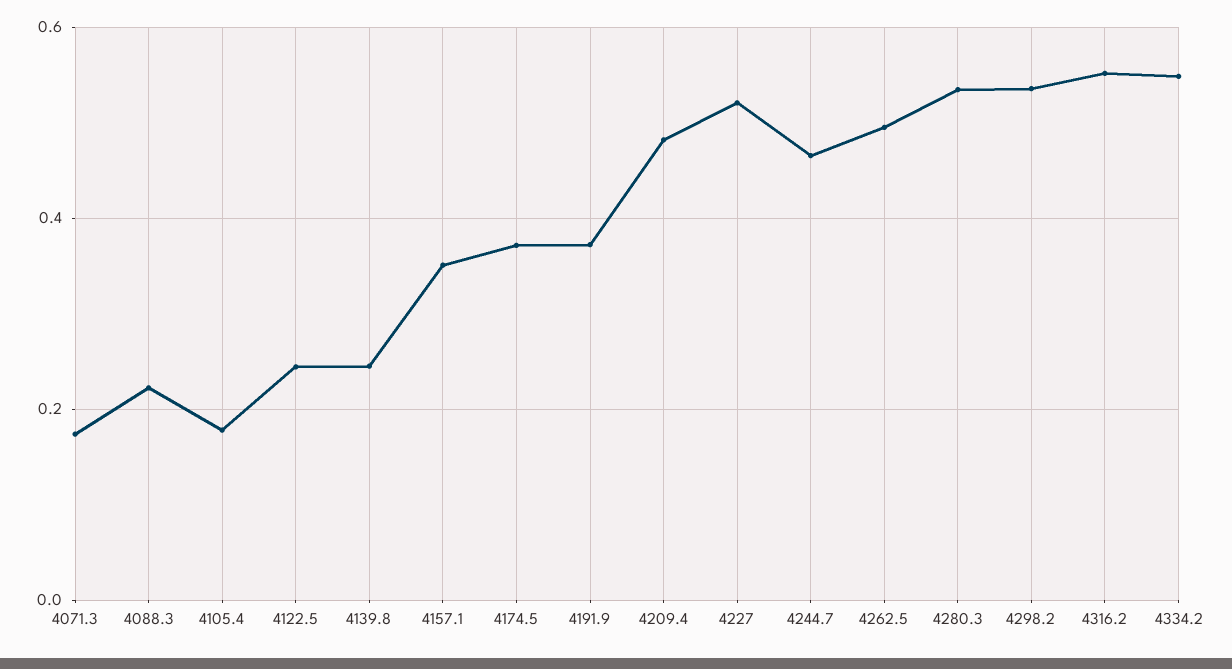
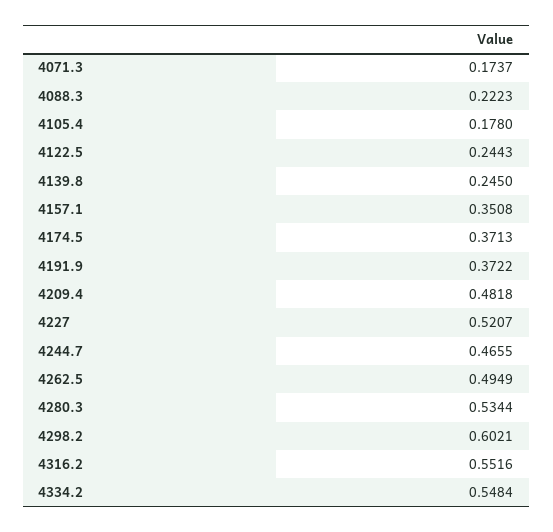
4298.2: 0.54 -> 0.6021

